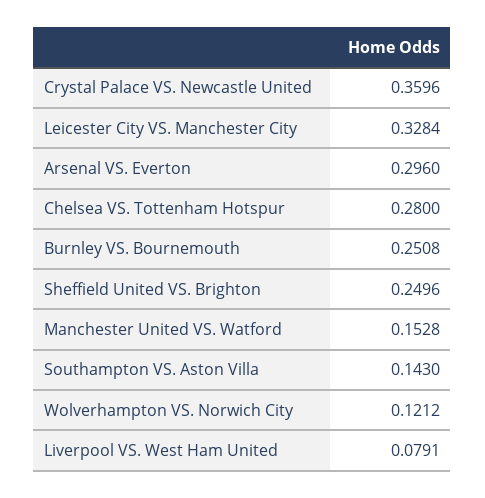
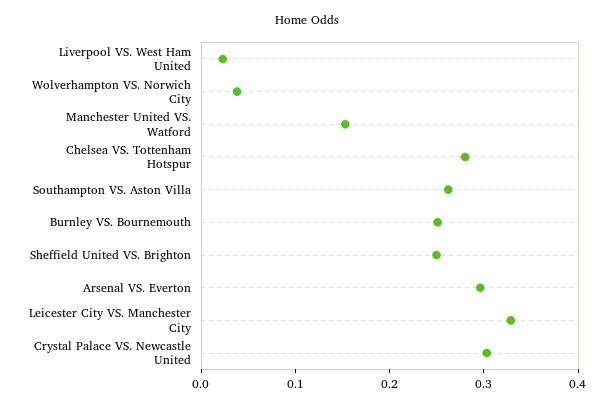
Crystal Palace VS. Newcastle United: 0.3596 -> 0.3
Southampton VS. Aston Villa: 0.143 -> 0.26
Wolverhampton VS. Norwich City: 0.1212 -> 0.04
Liverpool VS. West Ham United: 0.0791 -> 0.02

